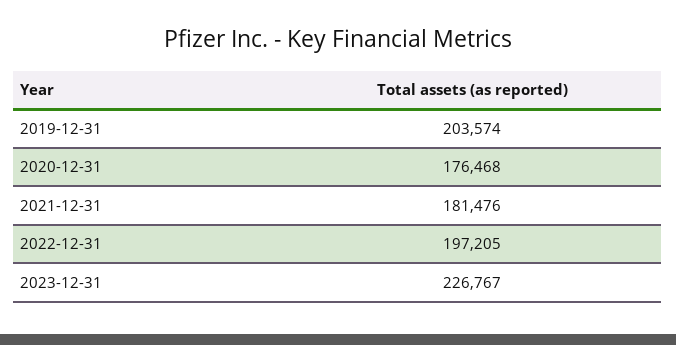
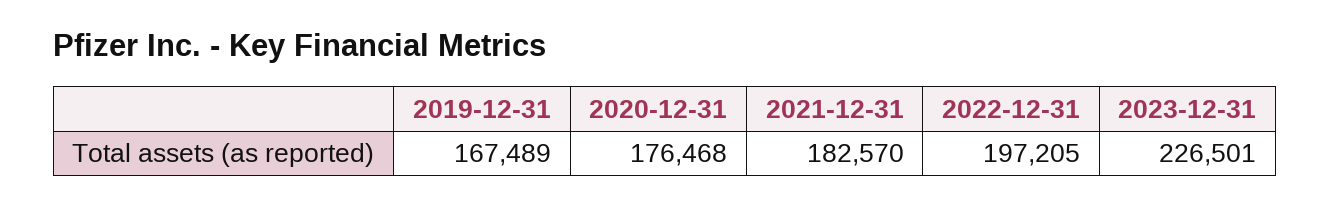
2019-12-31: 203574 -> 167489
2021-12-31: 181476 -> 182570
2023-12-31: 226767 -> 226501

